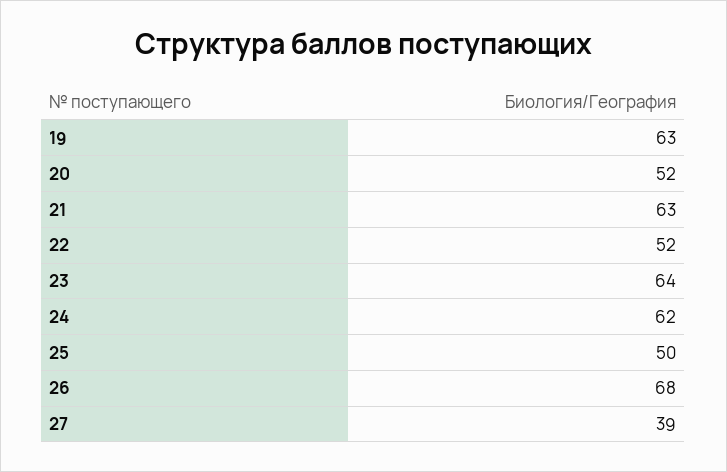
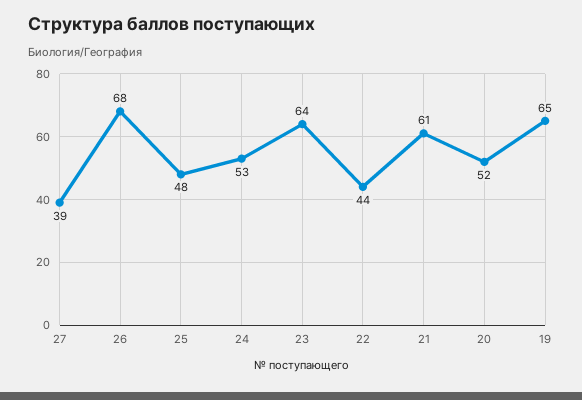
19: 63 -> 65
21: 63 -> 61
22: 52 -> 44
24: 62 -> 53
25: 50 -> 48

